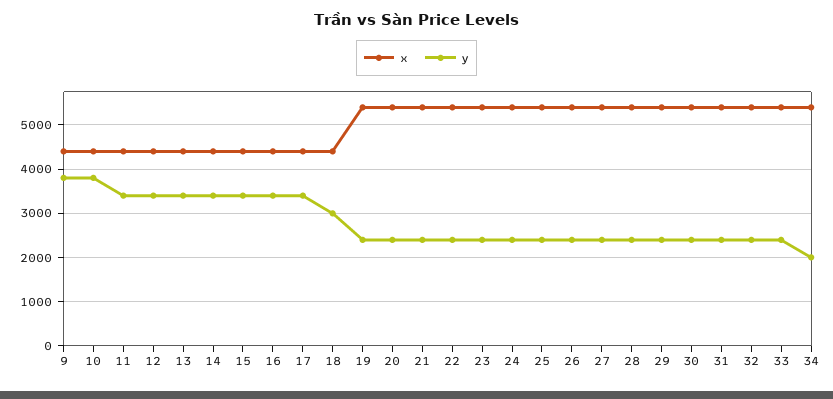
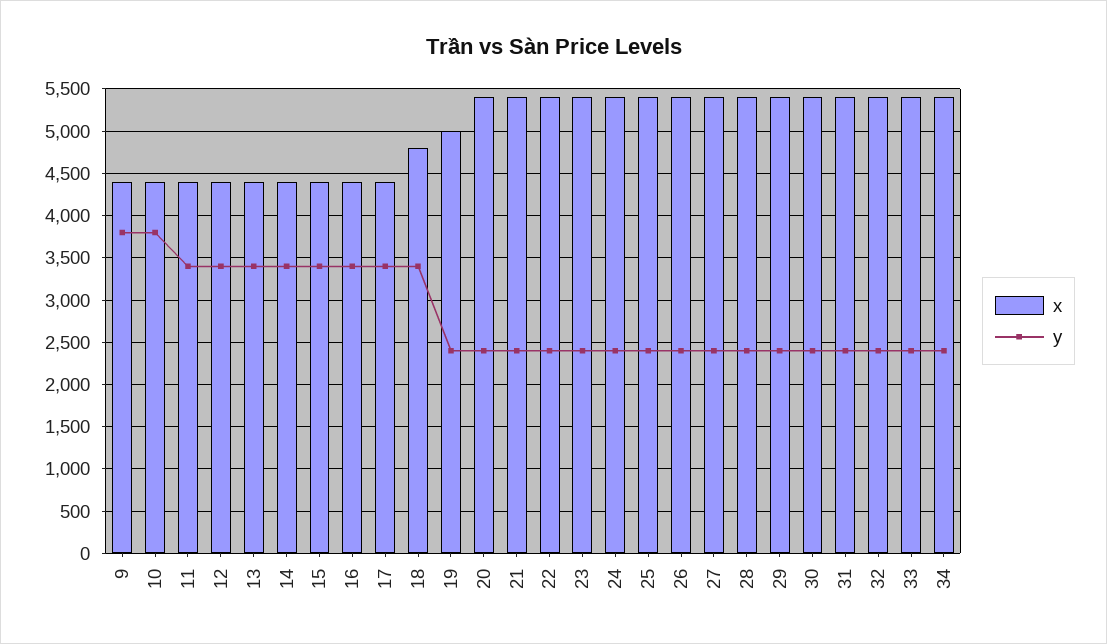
x, 18: 4400 -> 4800
y, 18: 3000 -> 3400
x, 19: 5400 -> 5000
y, 34: 2000 -> 2400

